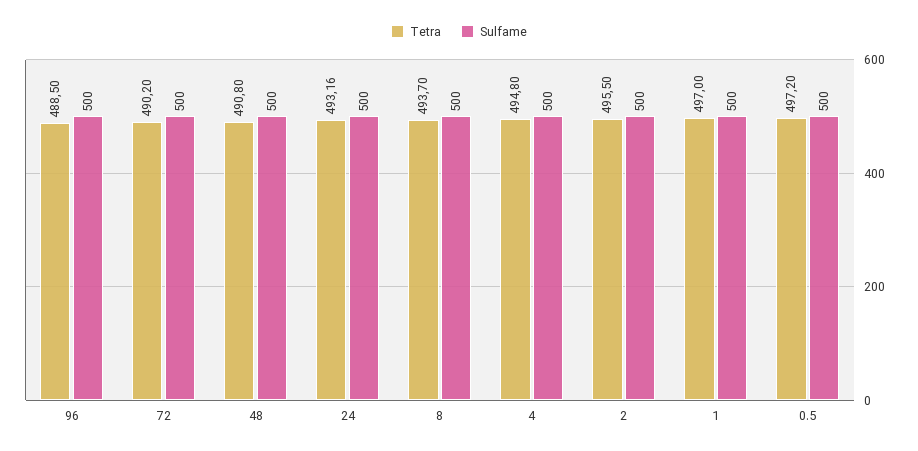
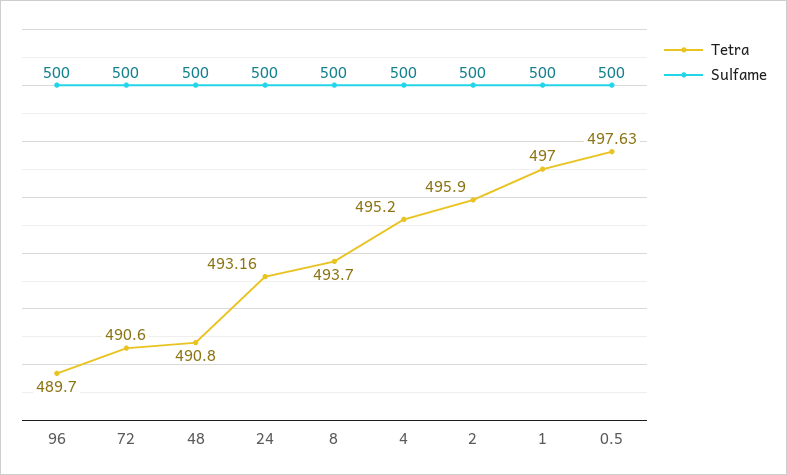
Tetra, 96: 488.5 -> 489.7
Tetra, 72: 490.2 -> 490.6
Tetra, 4: 494.8 -> 495.2
Tetra, 2: 495.5 -> 495.9
Tetra, 0.5: 497.2 -> 497.63

